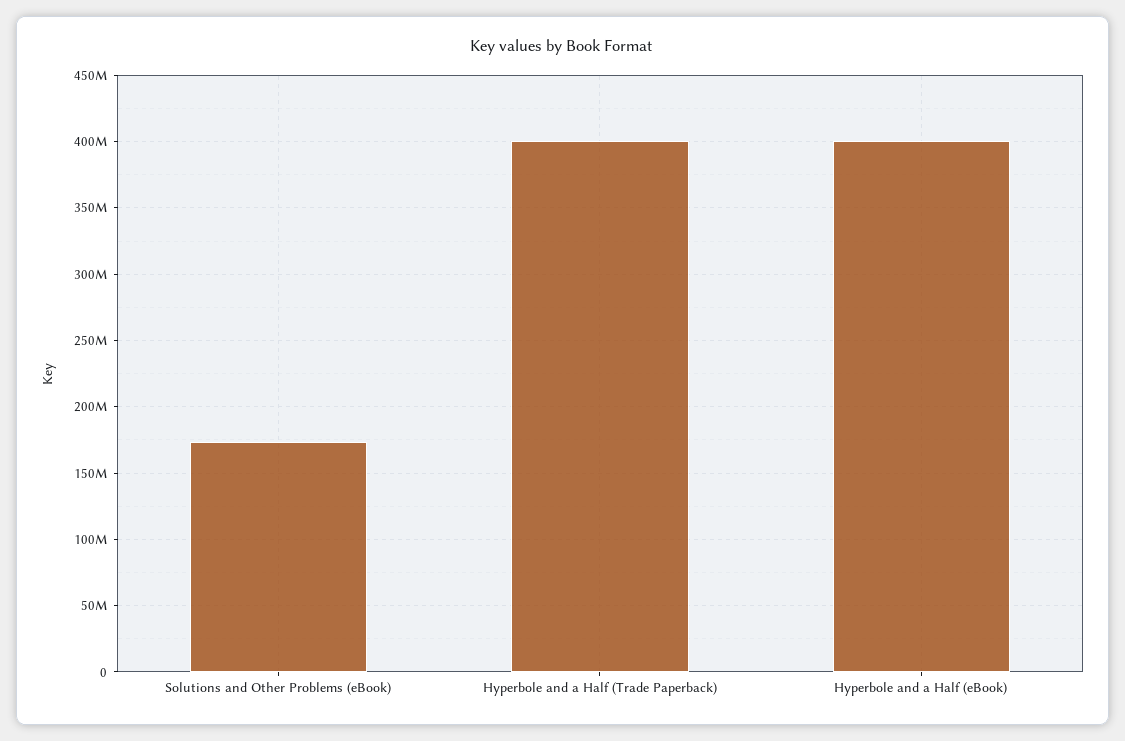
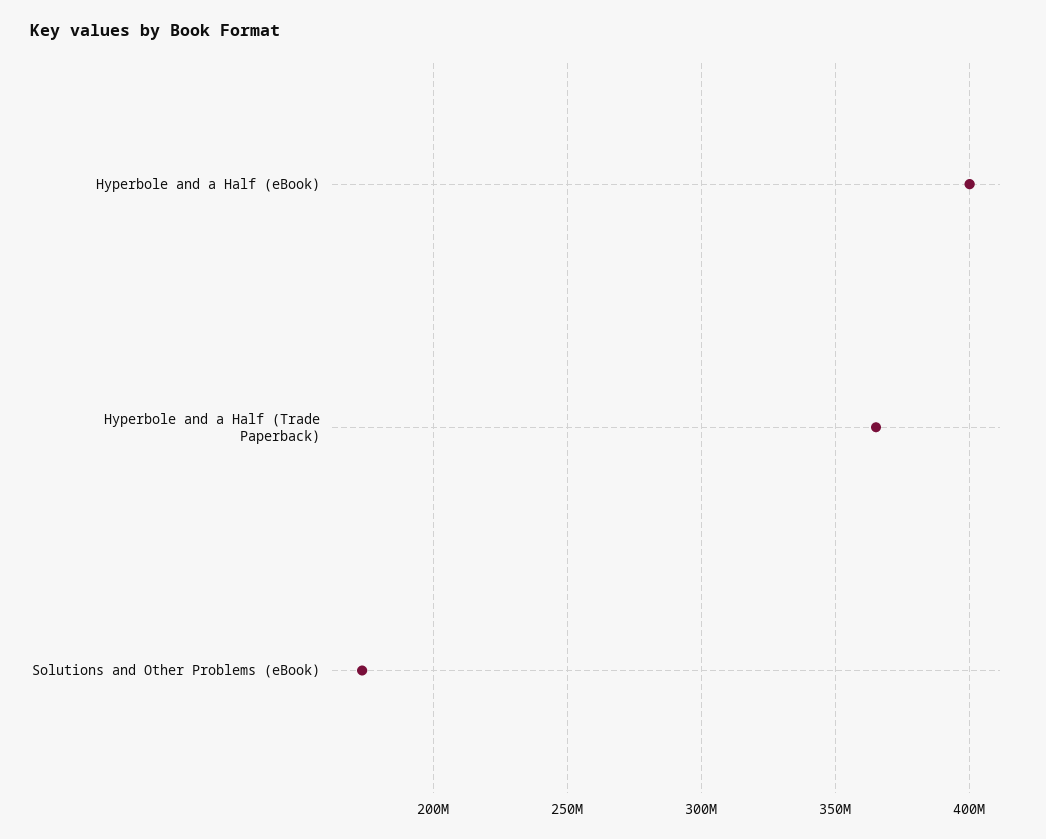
Hyperbole and a Half (Trade Paperback): 400000000 -> 365000000

